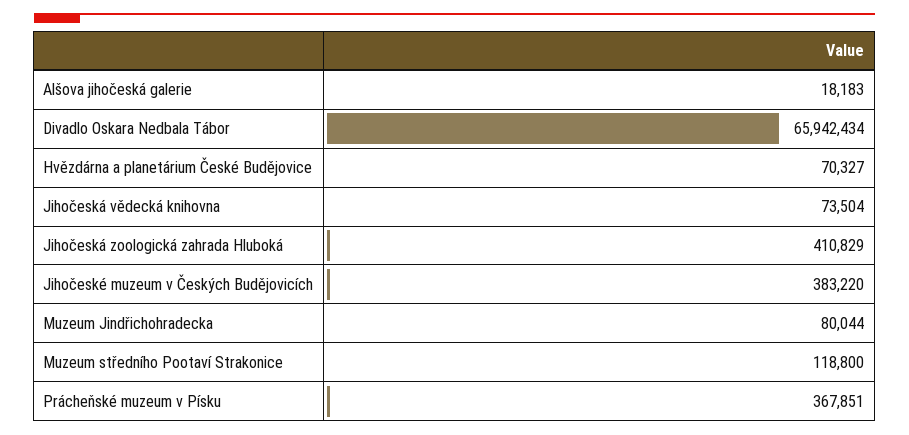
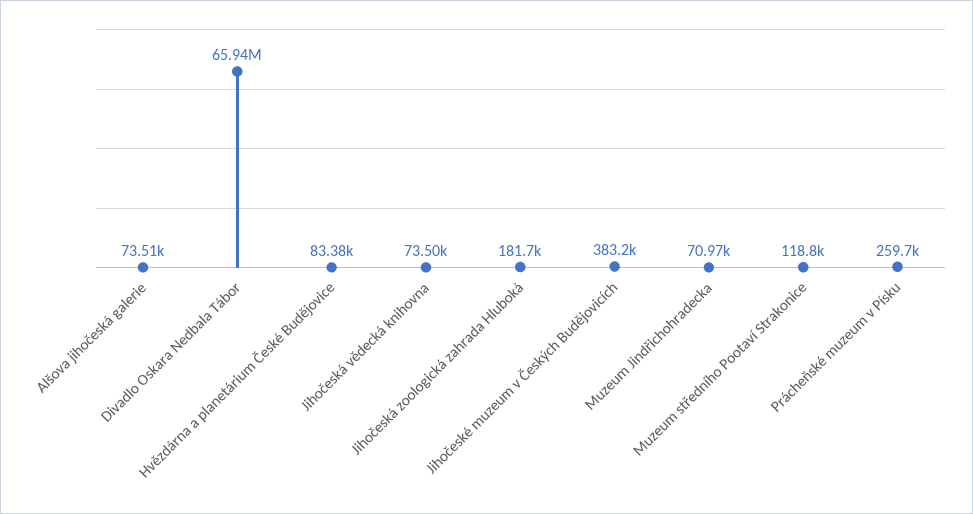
Alšova jihočeská galerie: 18183 -> 73510
Hvězdárna a planetárium České Budějovice: 70327 -> 83380
Jihočeská zoologická zahrada Hluboká: 410829 -> 181700
Muzeum Jindřichohradecka: 80044 -> 70970
Prácheňské muzeum v Písku: 367851 -> 259700

